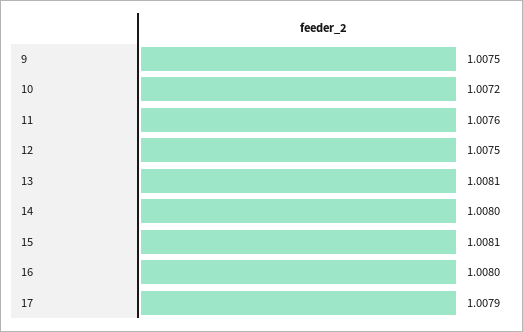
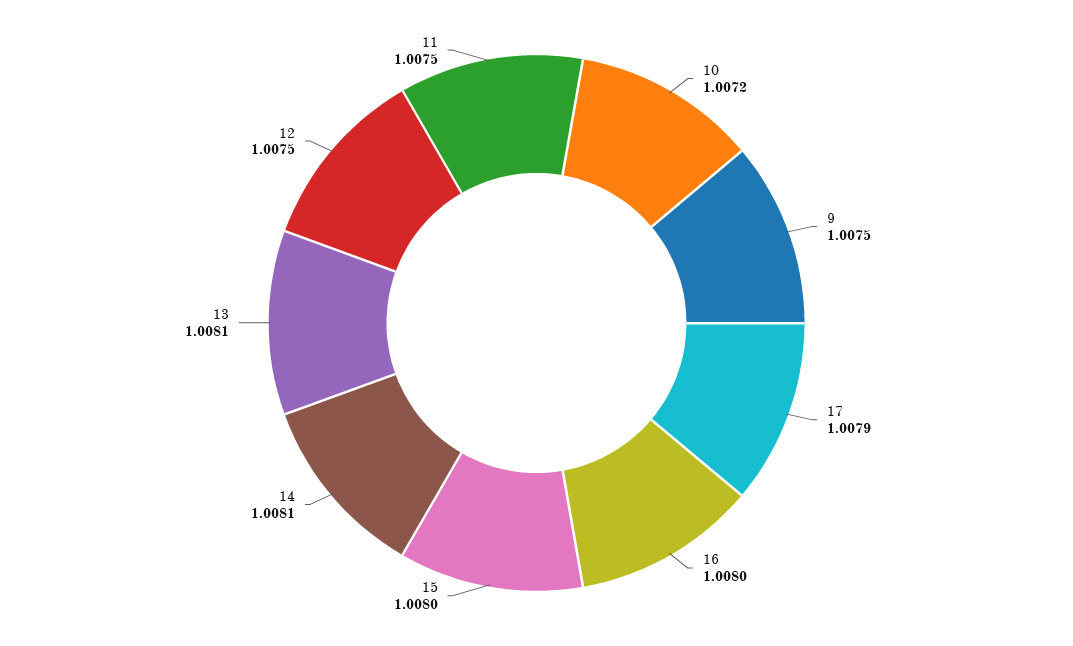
11: 1.0076 -> 1.0075
14: 1.008 -> 1.0081
15: 1.0081 -> 1.008

